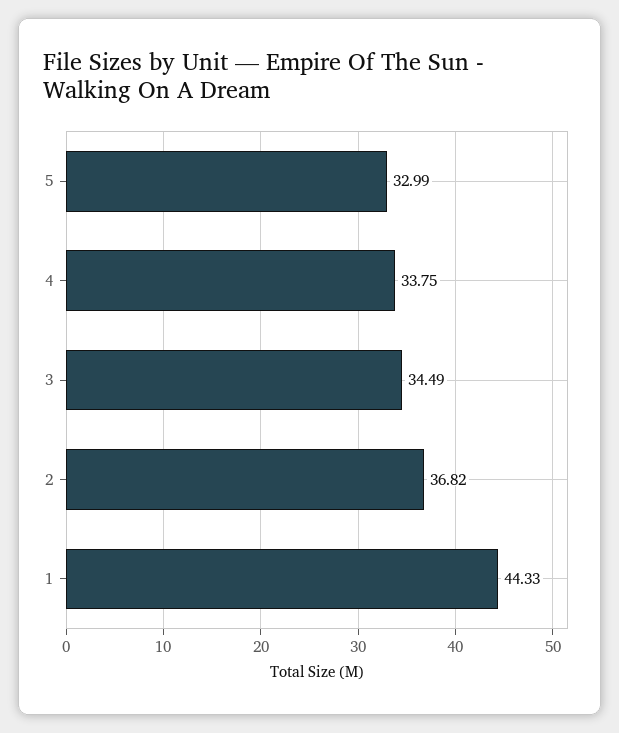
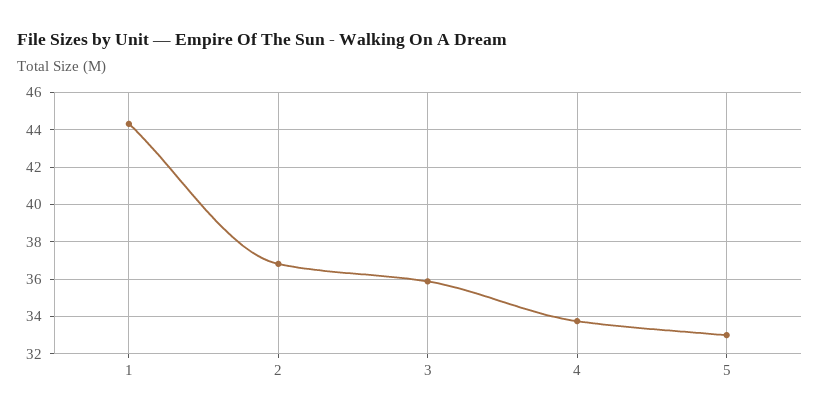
3: 34.49 -> 36

